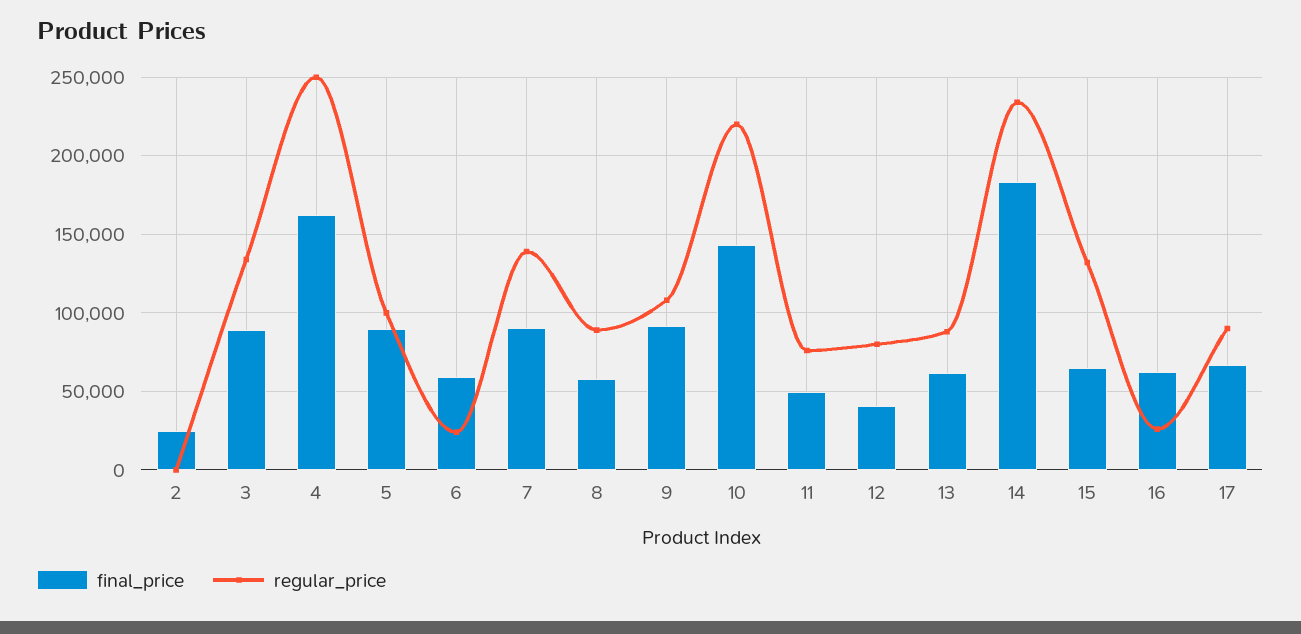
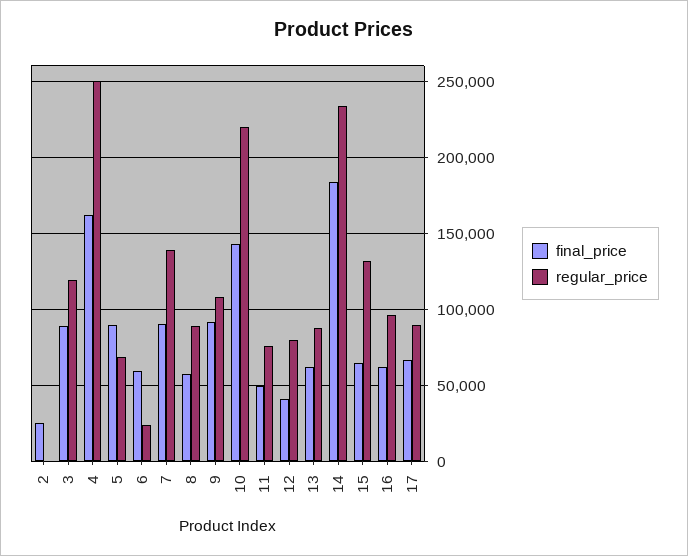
regular_price, 3: 135000 -> 120000
regular_price, 5: 100000 -> 70000
regular_price, 16: 25000 -> 95000

